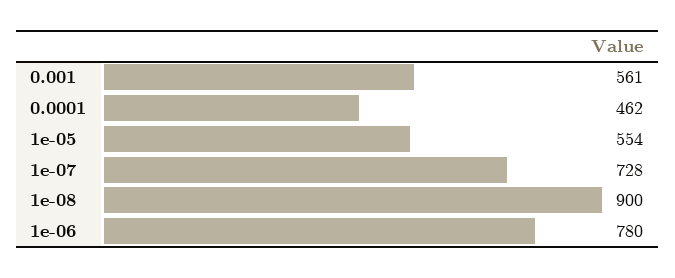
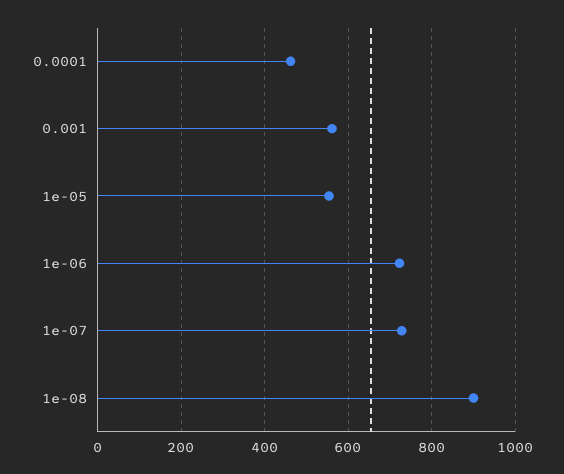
1e-06: 780 -> 720

